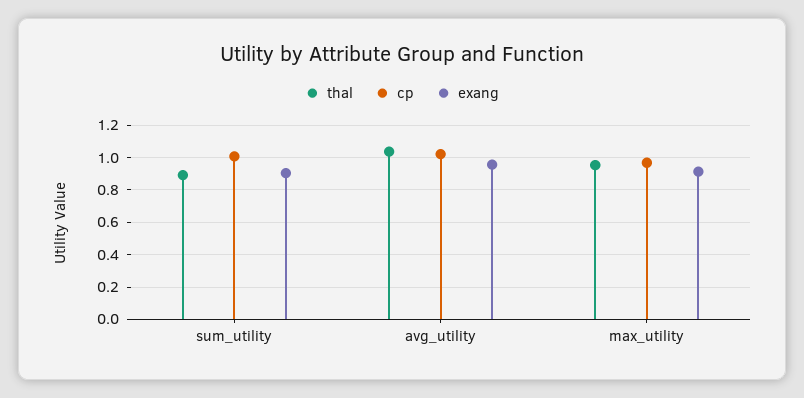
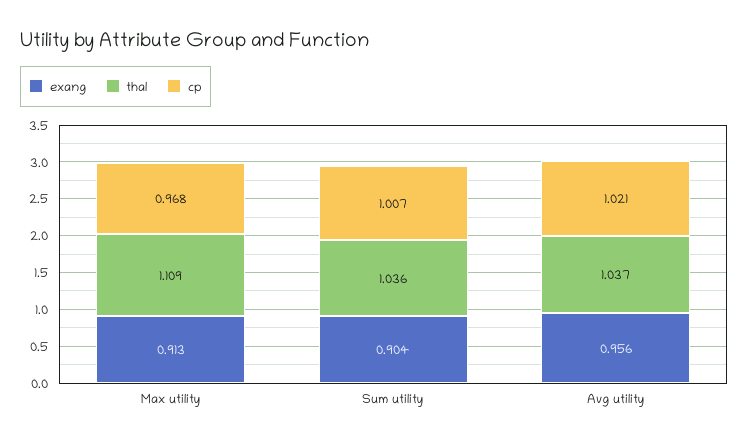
thal, sum_utility: 0.9 -> 1.036
thal, max_utility: 0.95 -> 1.109

